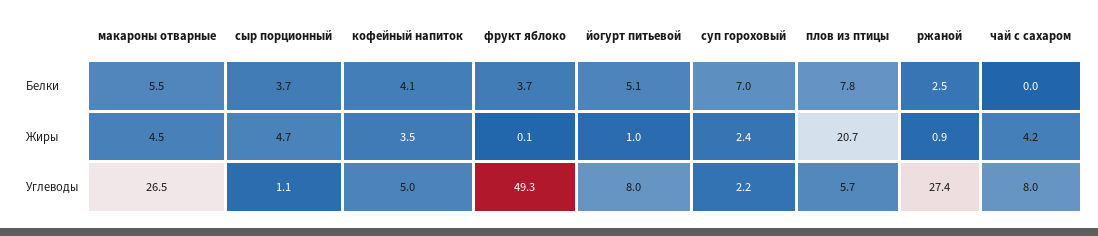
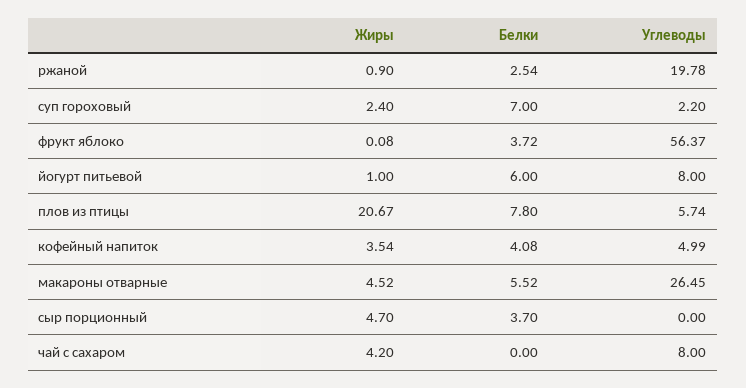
йогурт питьевой, Белки: 5.1 -> 6
сыр порционный, Углеводы: 1.1 -> 0
фрукт яблоко, Углеводы: 49.3 -> 56.37
ржаной, Углеводы: 27.4 -> 19.78

